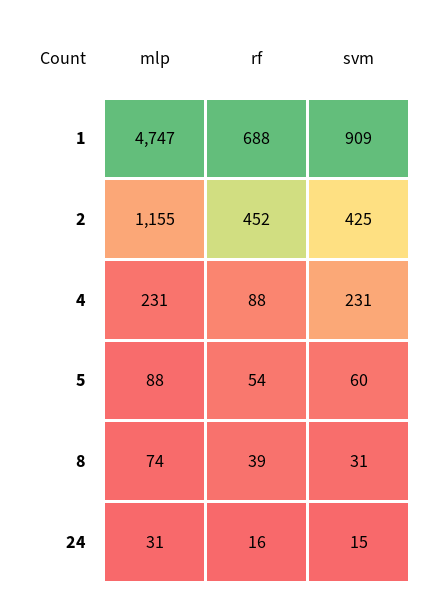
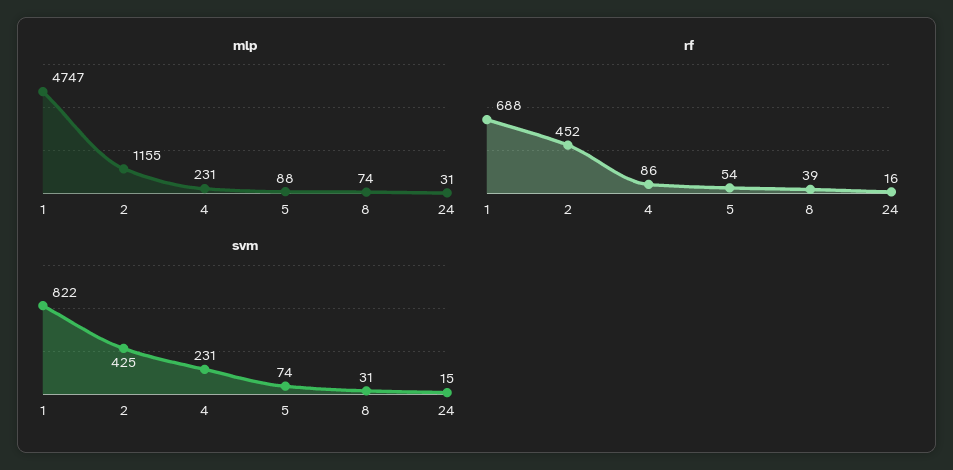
svm, 1: 909 -> 822
rf, 4: 88 -> 86
svm, 5: 60 -> 74

